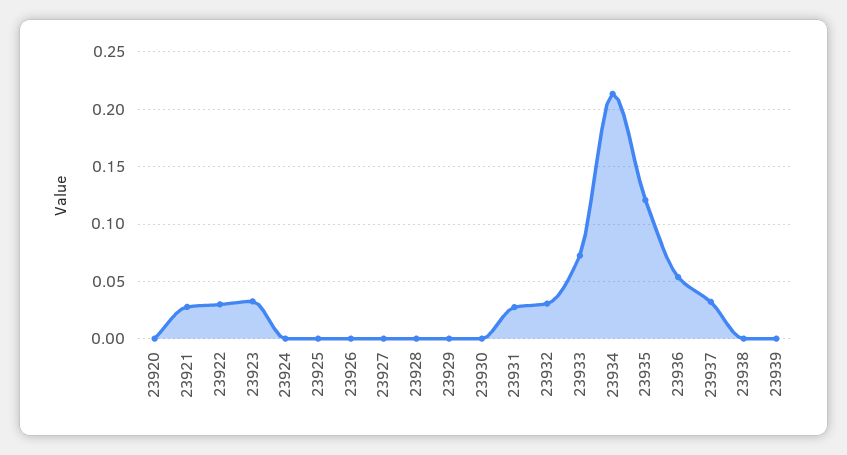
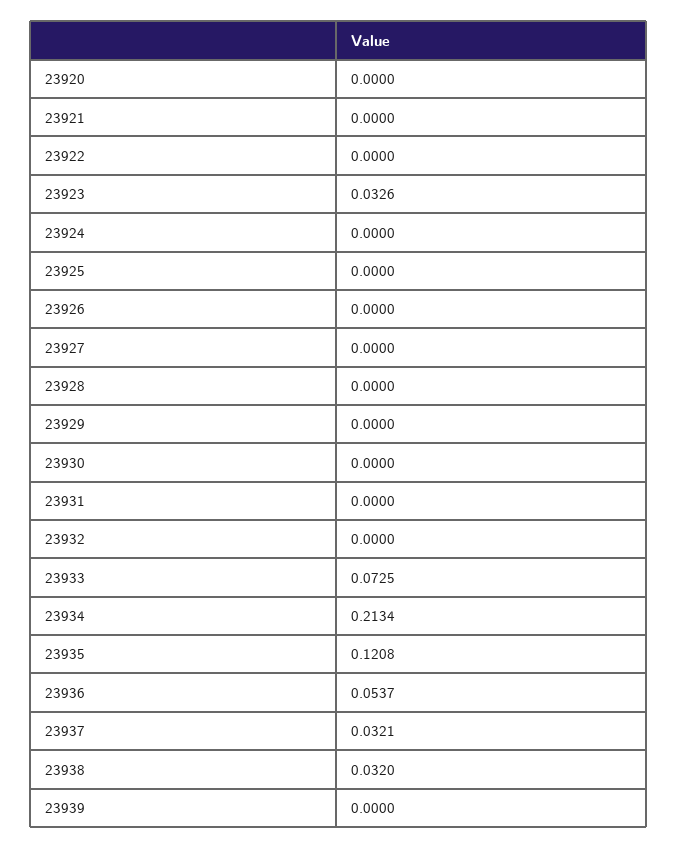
23921: 0.03 -> 0
23922: 0.03 -> 0
23931: 0.03 -> 0
23932: 0.03 -> 0
23938: 0 -> 0.032

